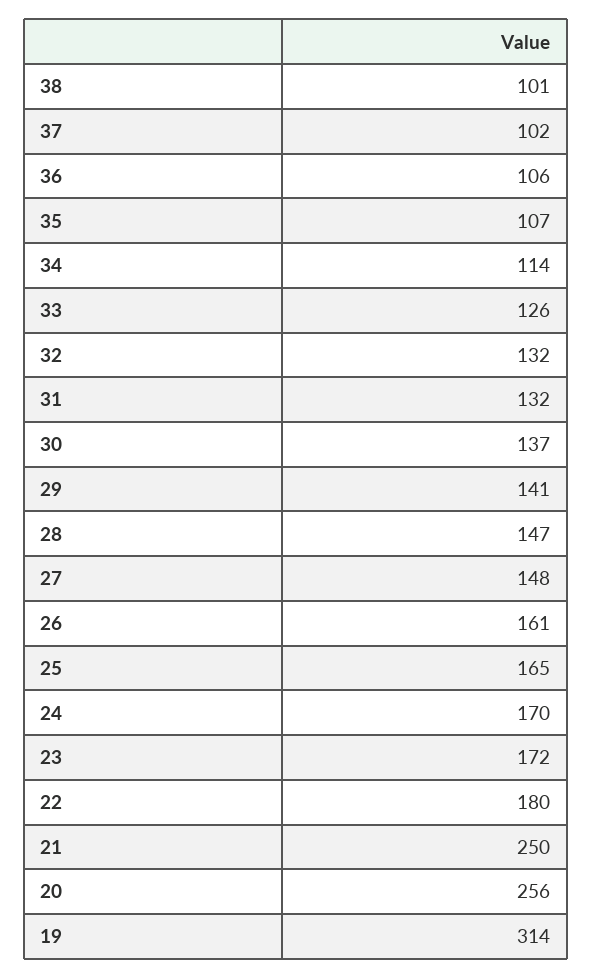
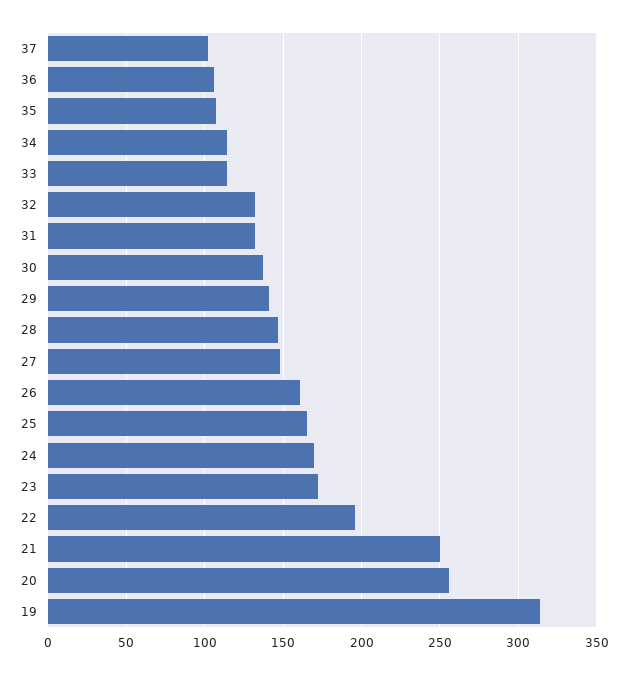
38: 101 -> none
33: 126 -> 115
22: 180 -> 195

